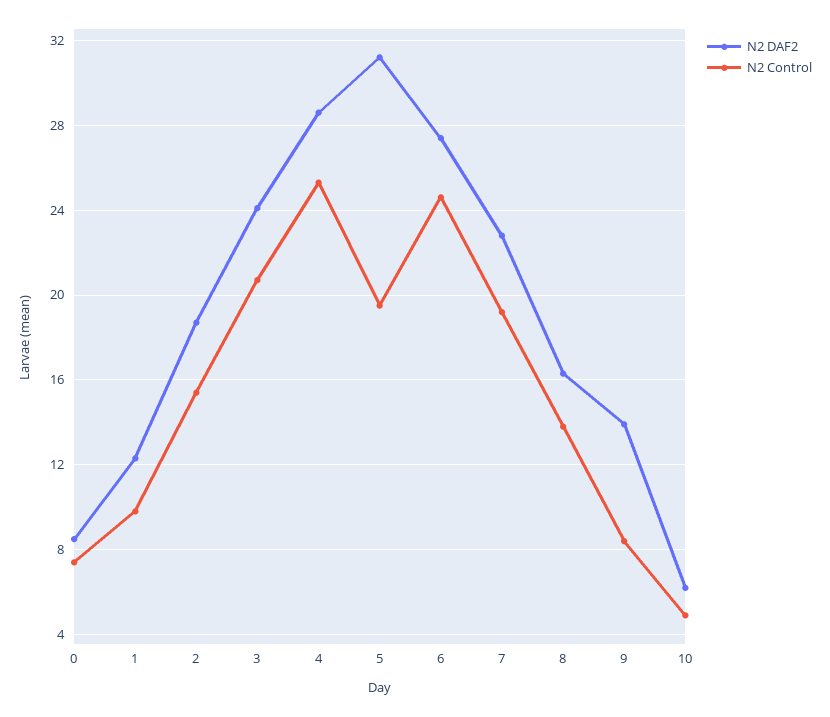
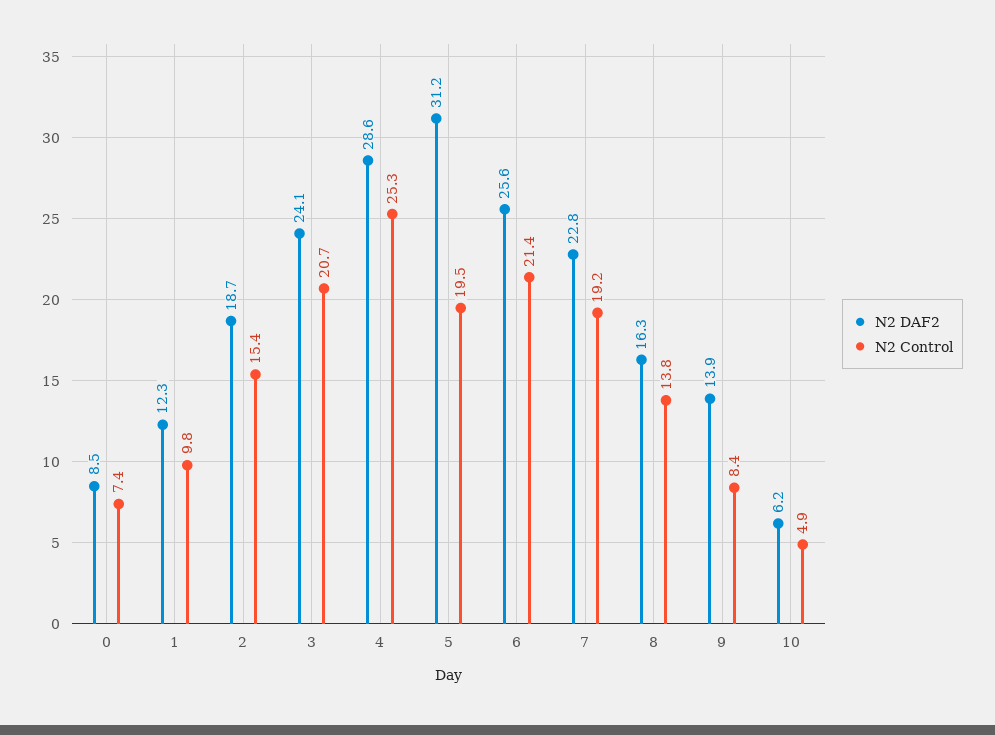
N2 DAF2, 6: 27.5 -> 25.6
N2 Control, 6: 24.5 -> 21.4

